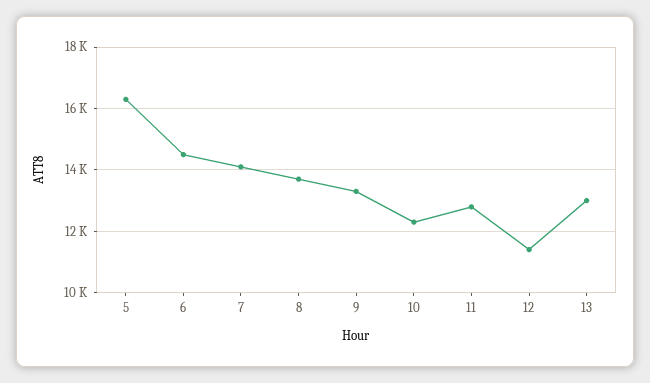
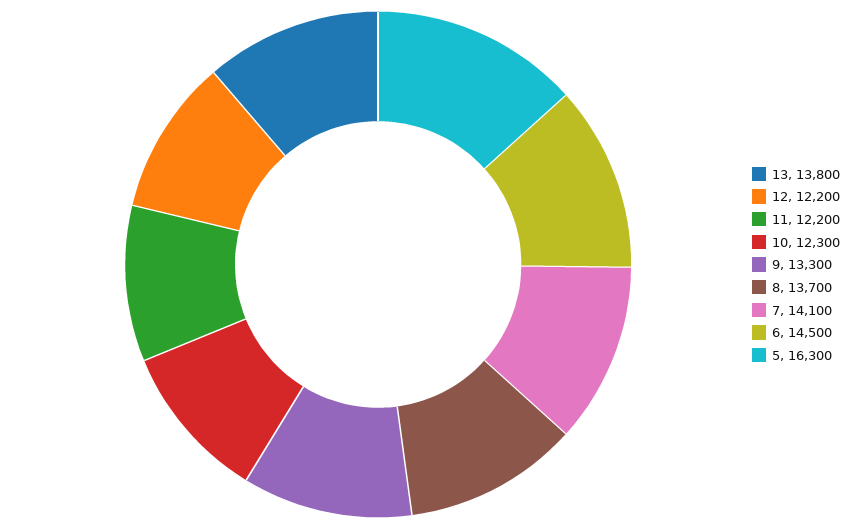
11: 12800 -> 12200
12: 11400 -> 12200
13: 13000 -> 13800

